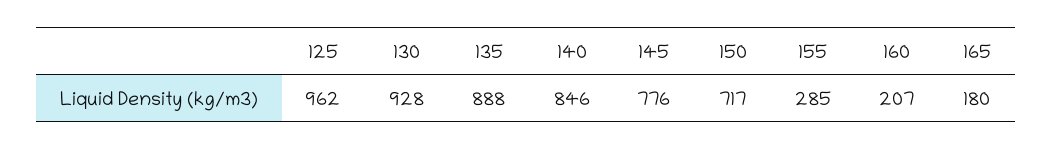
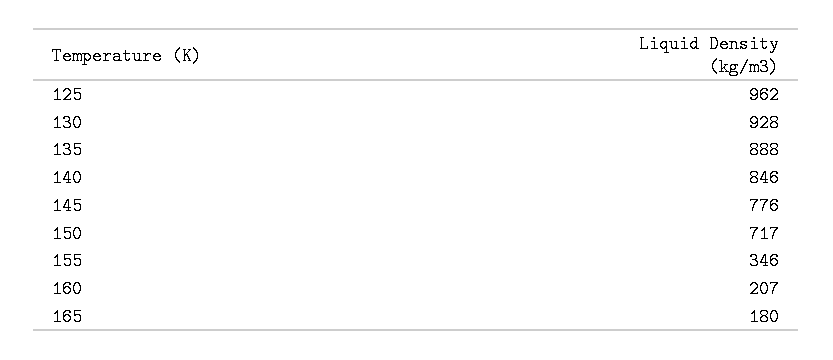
155: 285 -> 346

